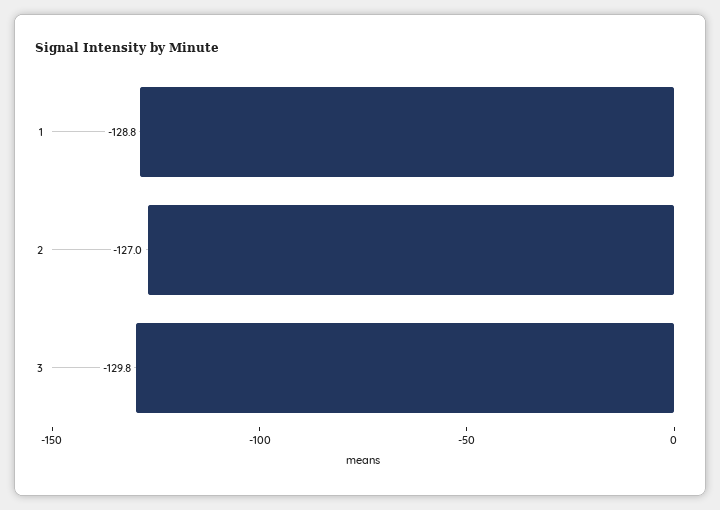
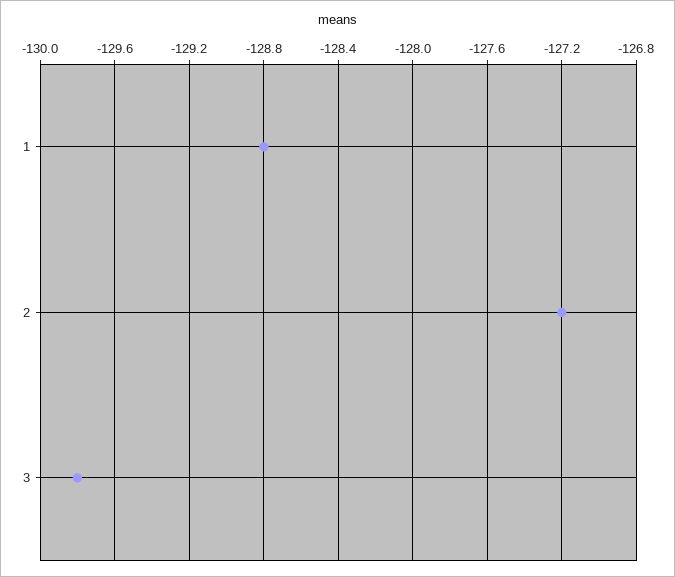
2: -127 -> -127.2

